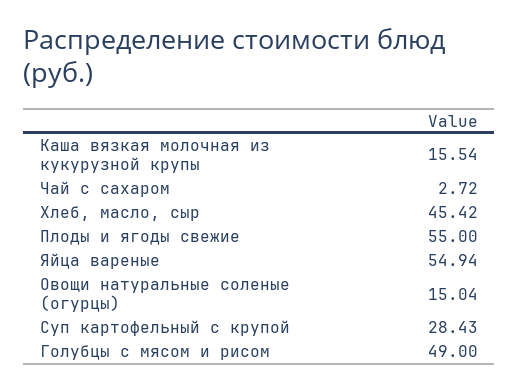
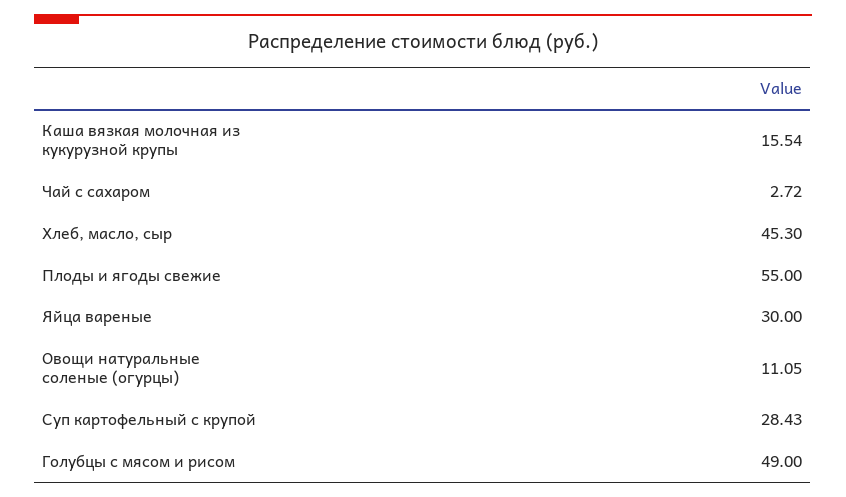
Хлеб, масло, сыр: 45.42 -> 45.3
Яйца вареные: 54.94 -> 30
Овощи натуральные соленые (огурцы): 15.04 -> 11.05

